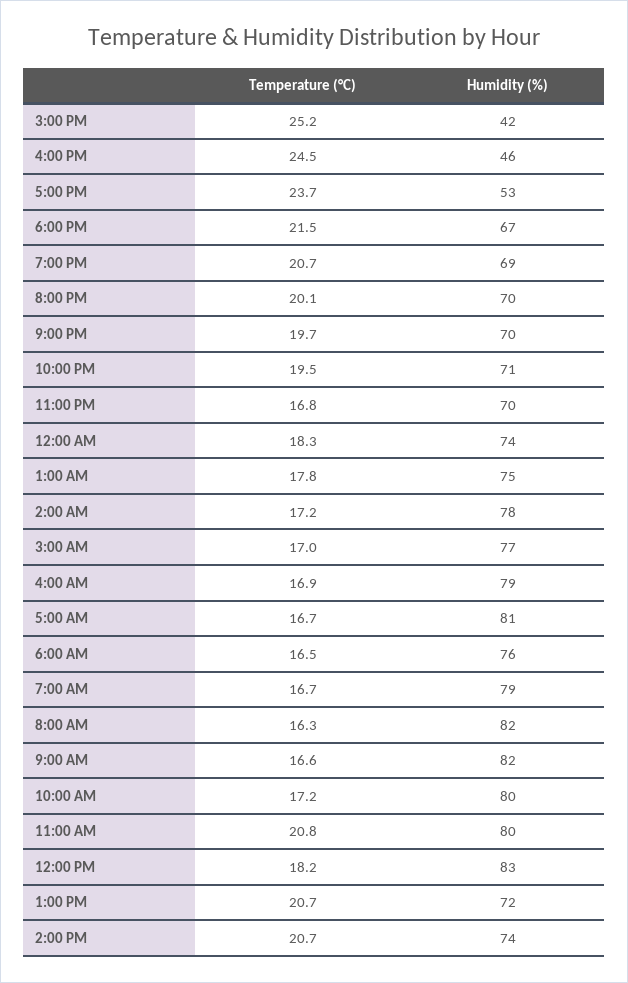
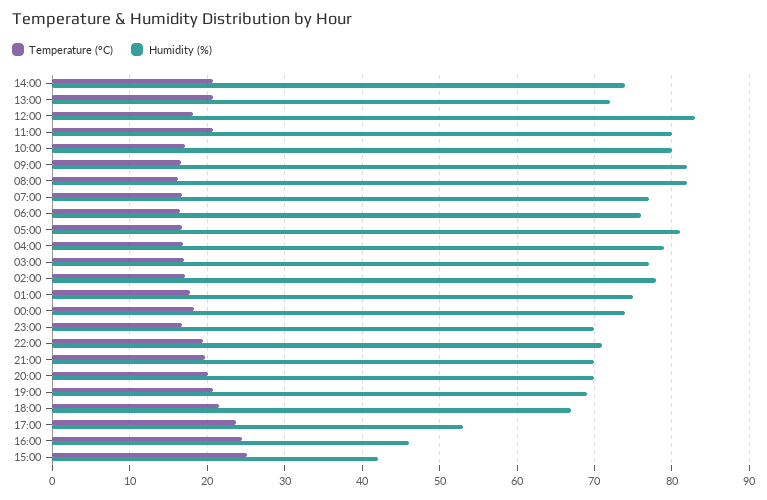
Humidity (%), 7:00 AM: 79 -> 77

